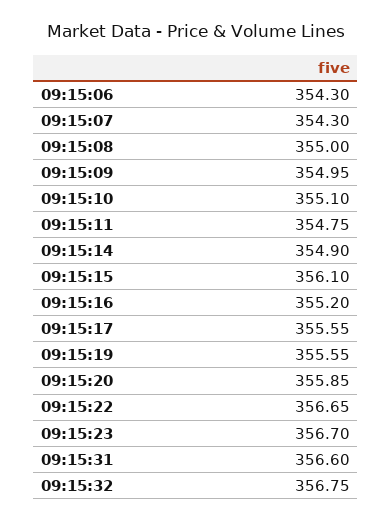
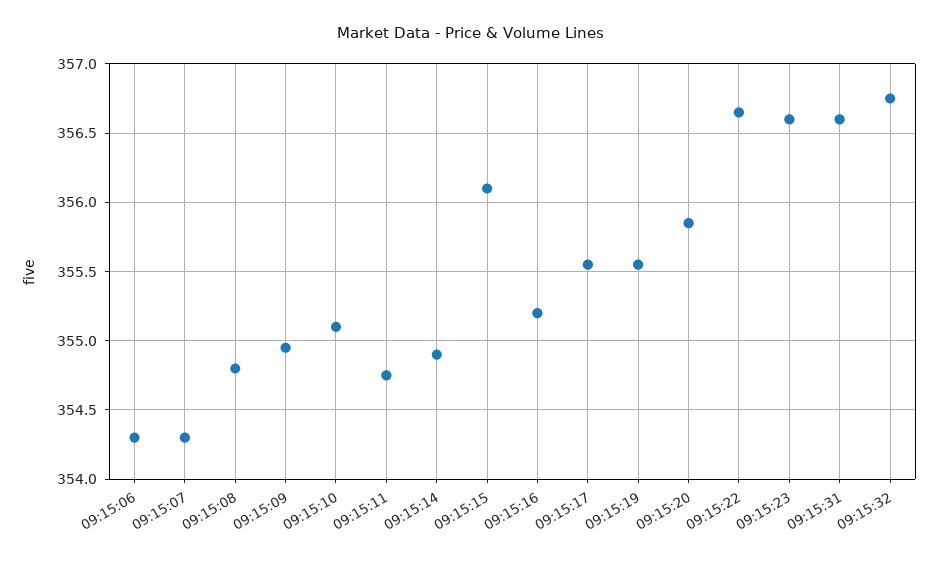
09:15:08: 355 -> 354.8
09:15:23: 356.7 -> 356.6

